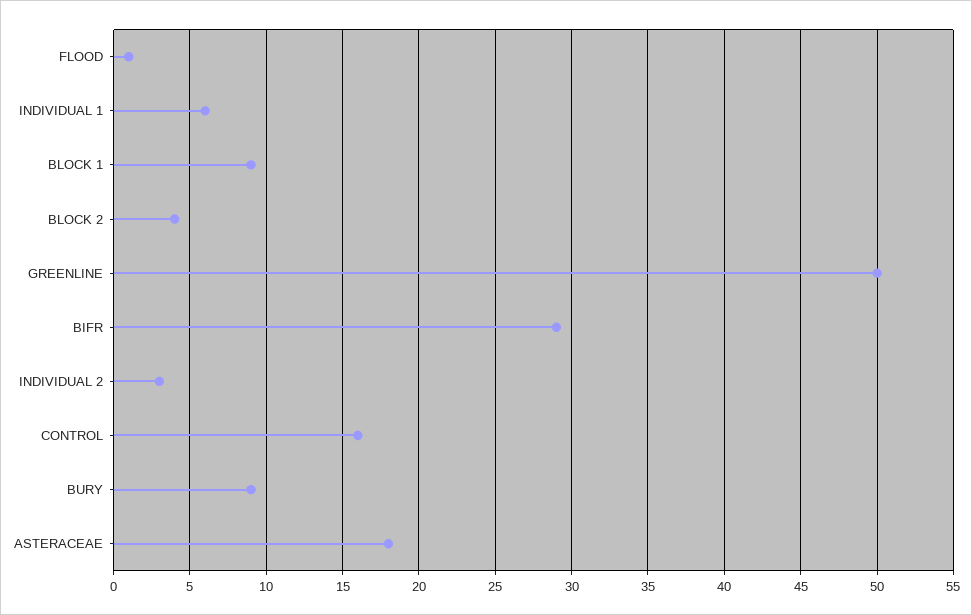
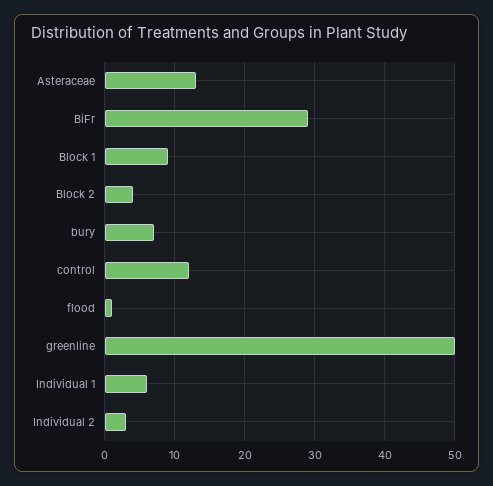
CONTROL: 16 -> 12
BURY: 9 -> 7
ASTERACEAE: 18 -> 13

